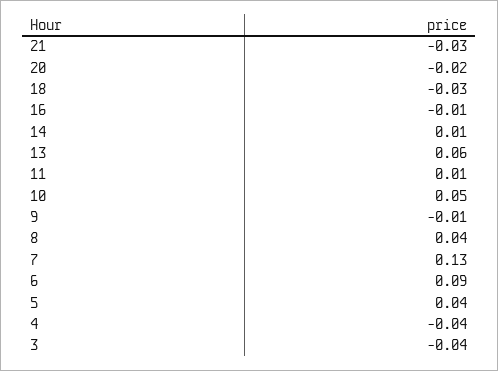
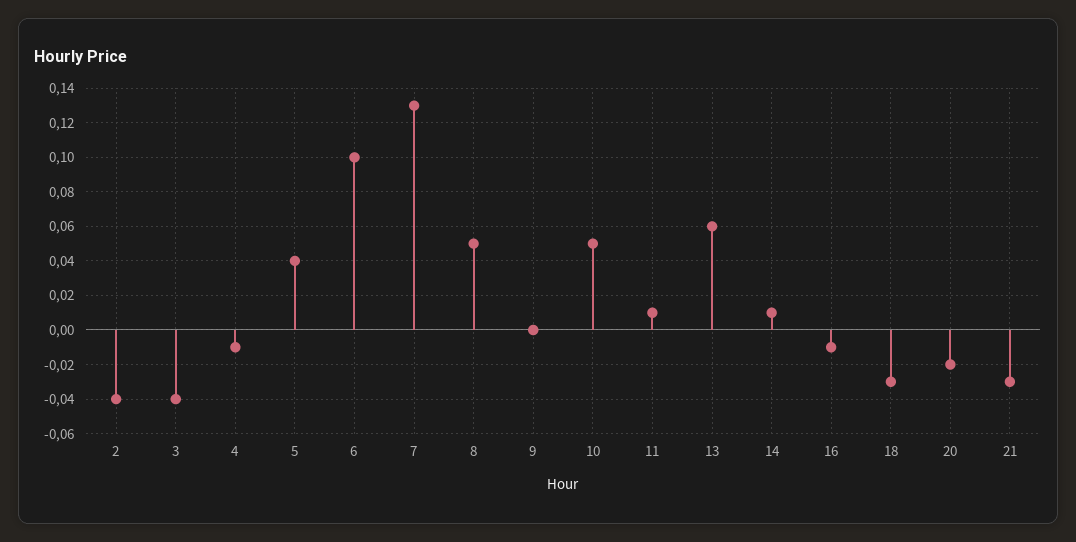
9: -0.01 -> 0
8: 0.04 -> 0.05
6: 0.09 -> 0.1
4: -0.04 -> -0.01
2: none -> -0.04

